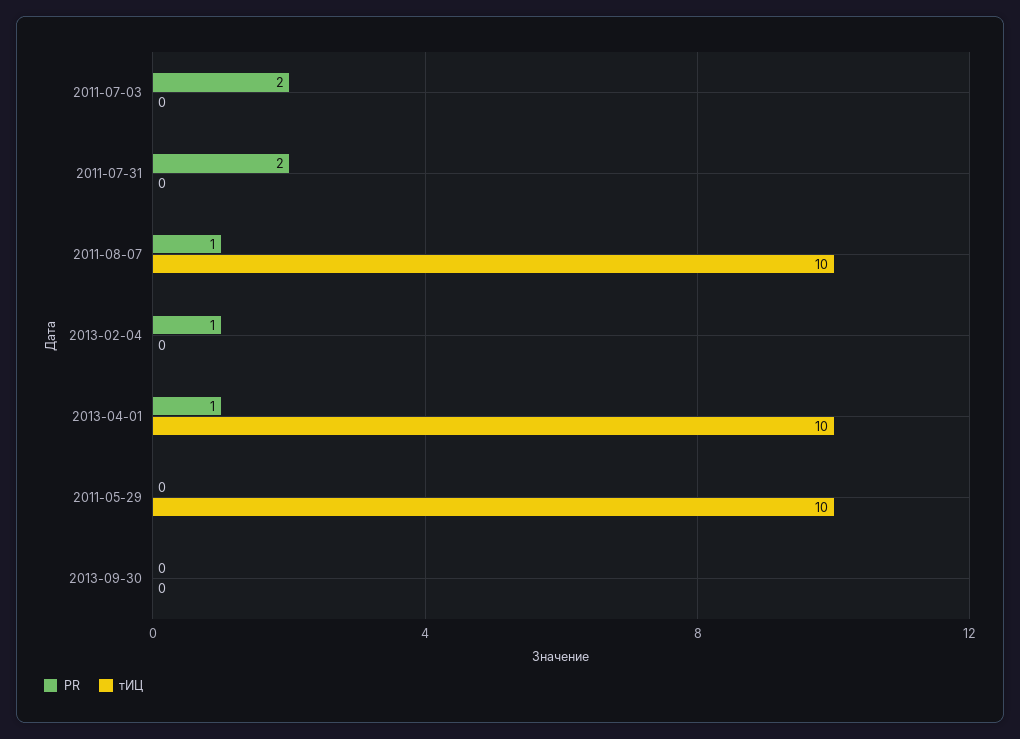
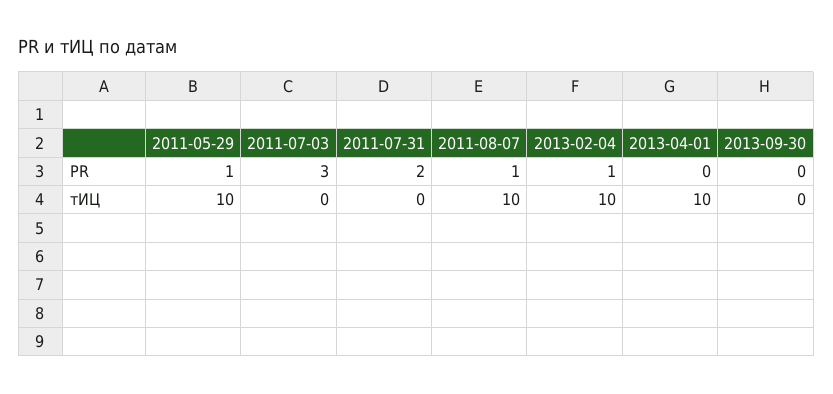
PR, 2011-07-03: 2 -> 3
тИЦ, 2013-02-04: 0 -> 10
PR, 2013-04-01: 1 -> 0
PR, 2011-05-29: 0 -> 1

